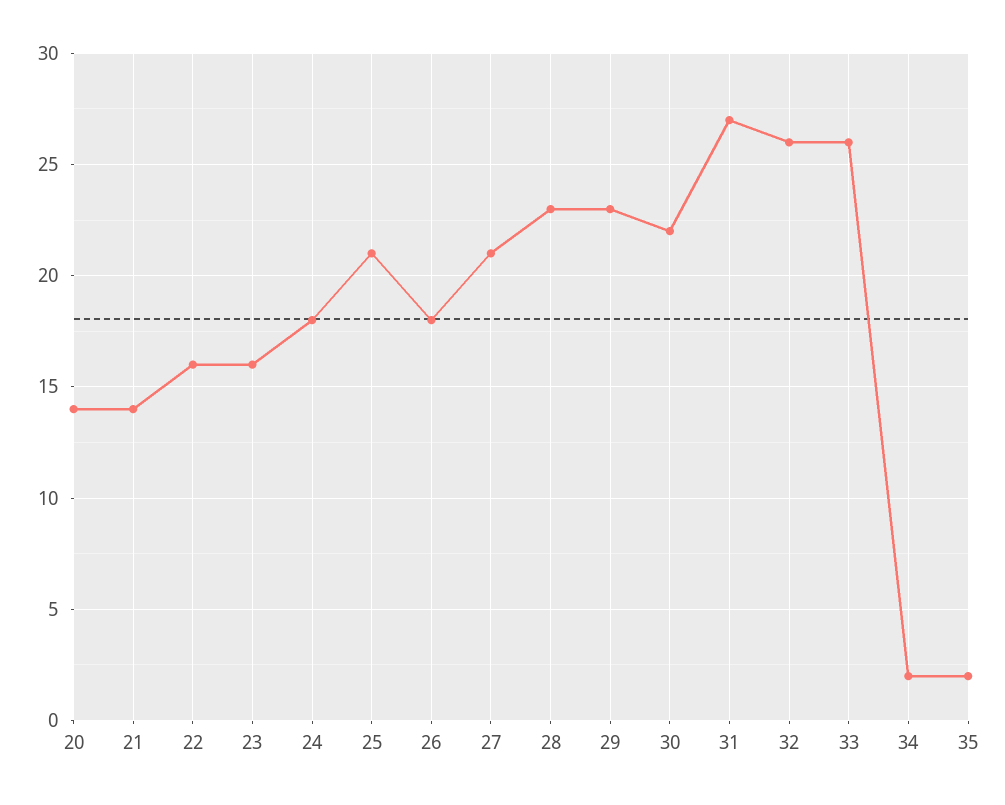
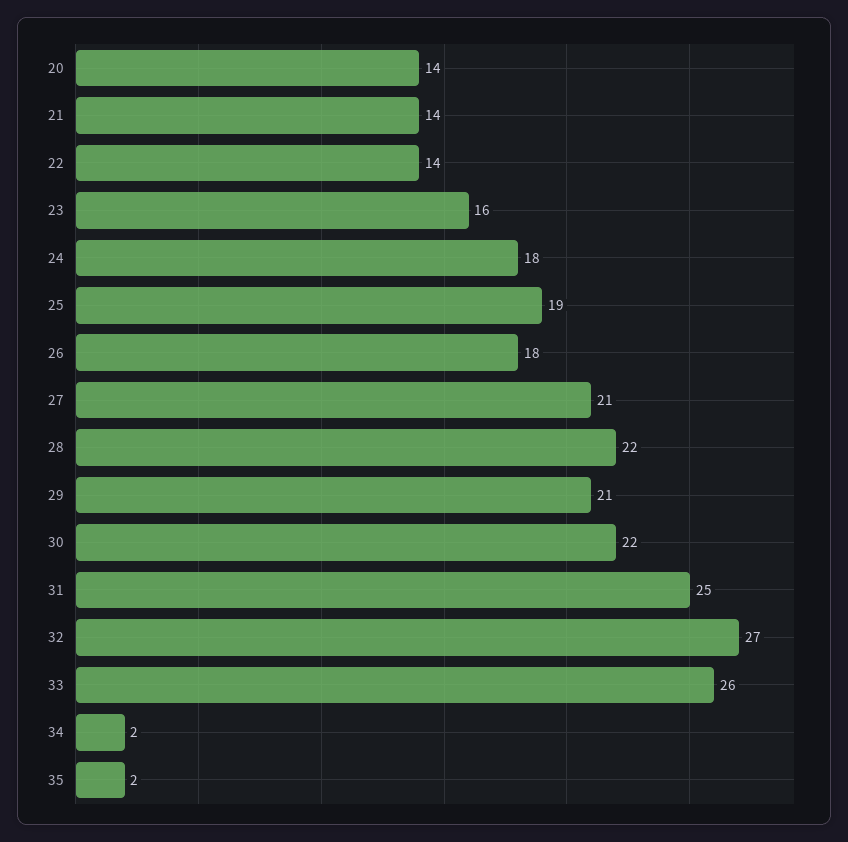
22: 16 -> 14
25: 21 -> 19
28: 23 -> 22
29: 23 -> 21
31: 27 -> 25
32: 26 -> 27

